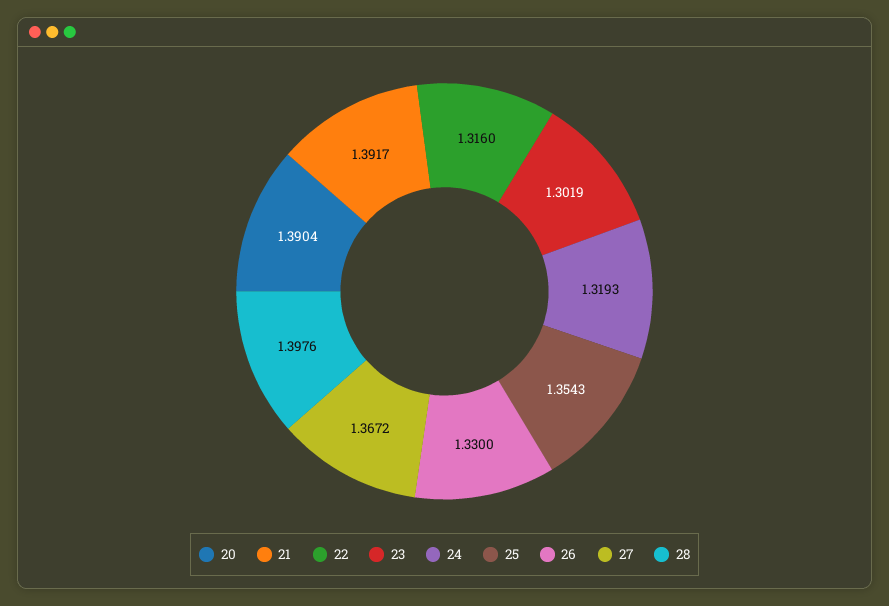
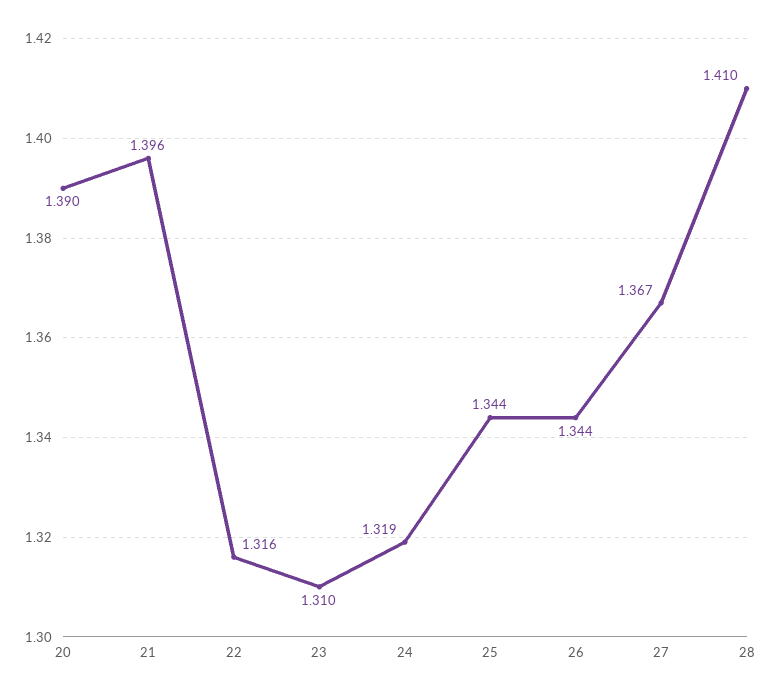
21: 1.3917 -> 1.396
23: 1.3019 -> 1.31
25: 1.3543 -> 1.344
26: 1.33 -> 1.344
28: 1.3976 -> 1.41

